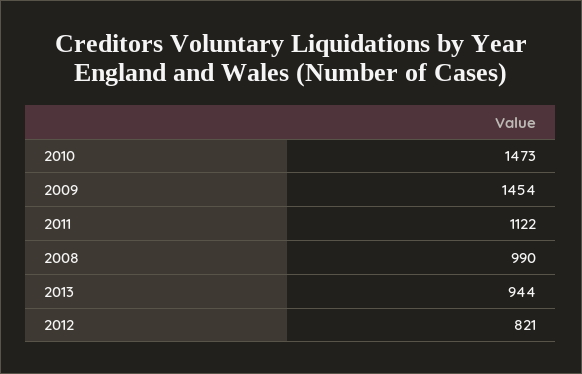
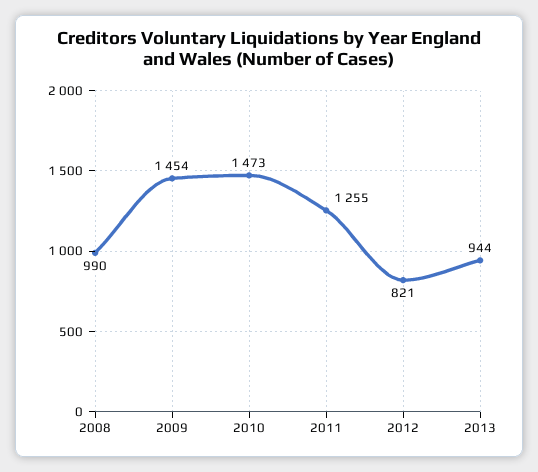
2011: 1122 -> 1255

